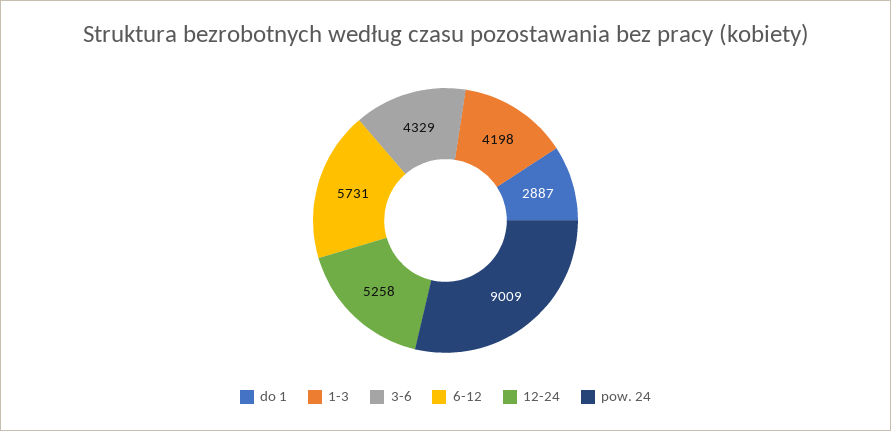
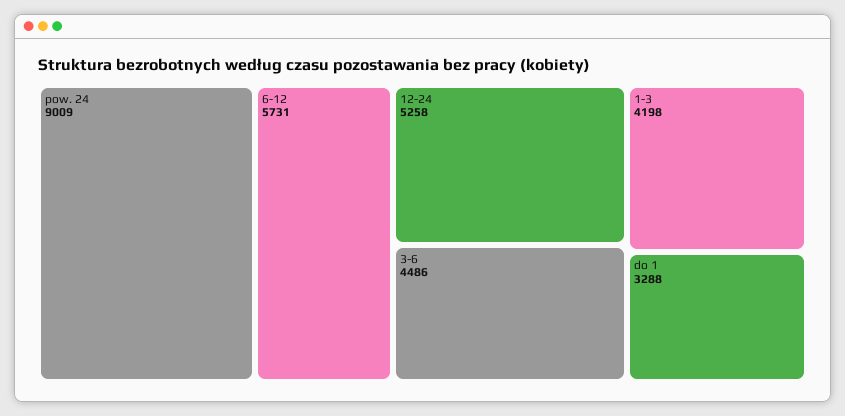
do 1: 2887 -> 3288
3-6: 4329 -> 4486

